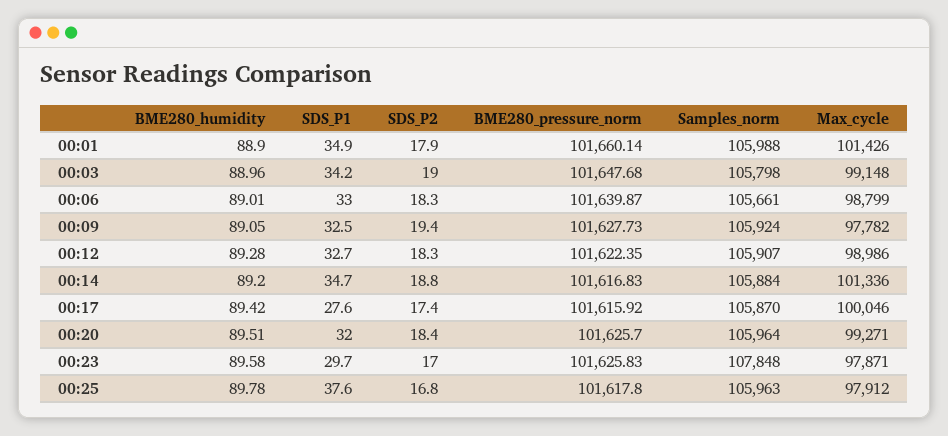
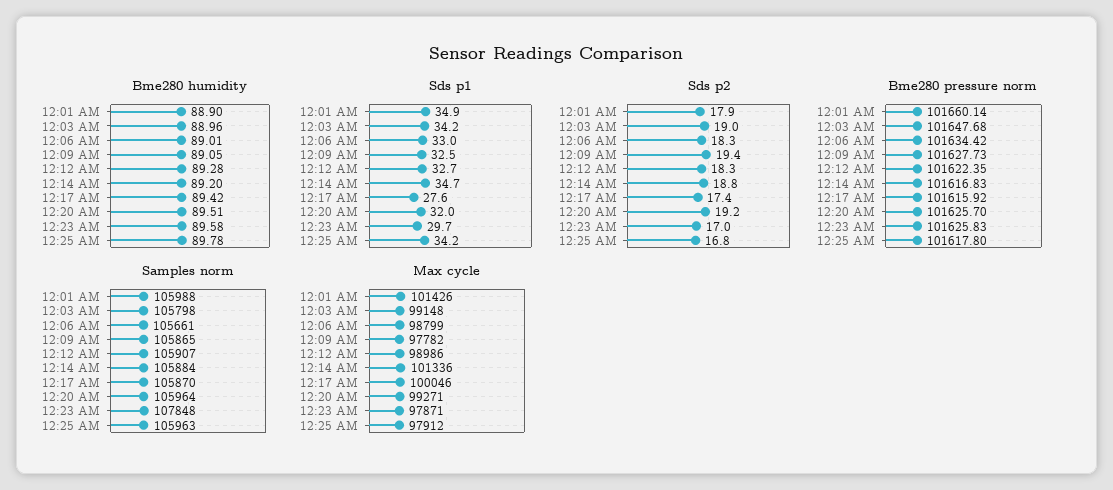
BME280_pressure_norm, 00:06: 101639.87 -> 101634.42
Samples_norm, 00:09: 105924 -> 105865
SDS_P2, 00:20: 18.4 -> 19.2
SDS_P1, 00:25: 37.6 -> 34.2

